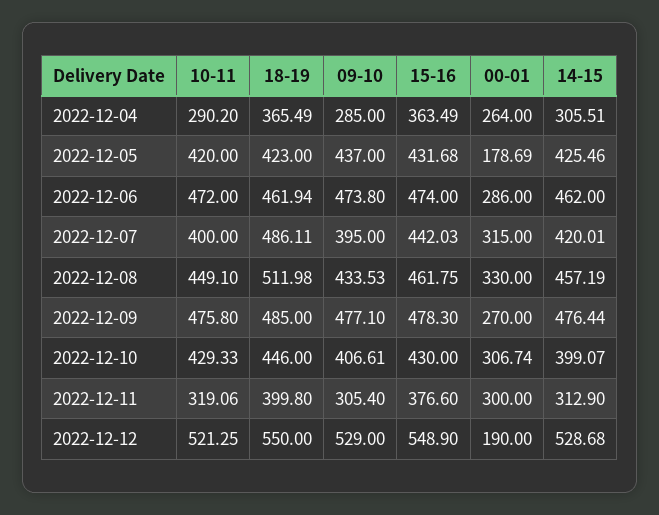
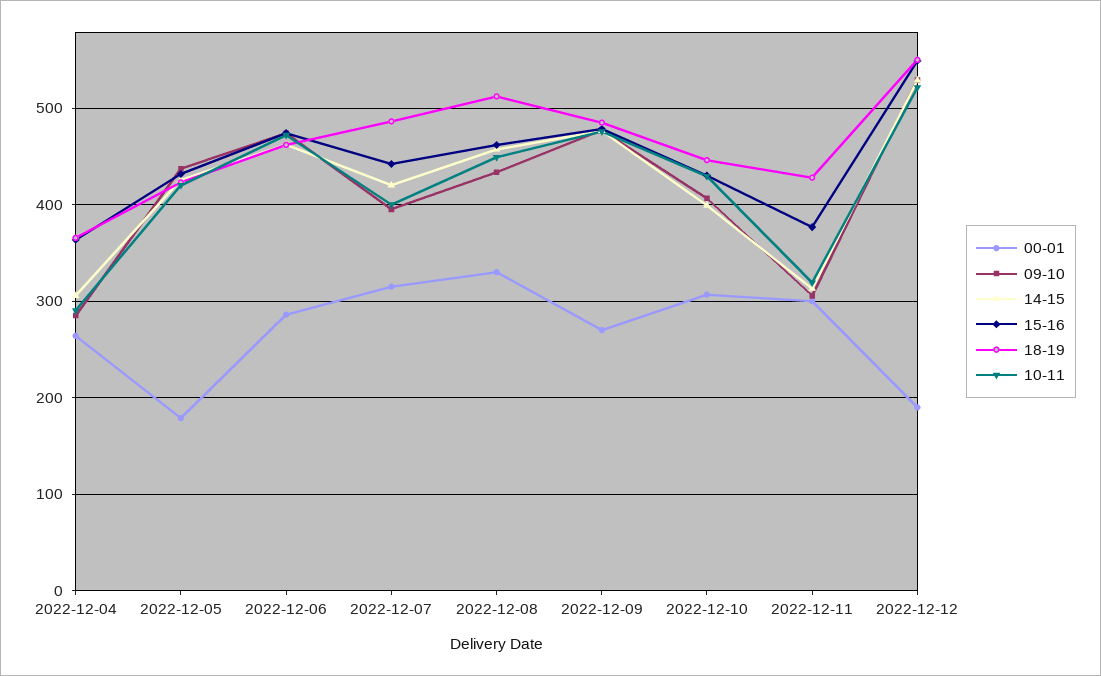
18-19, 2022-12-11: 399.8 -> 430

